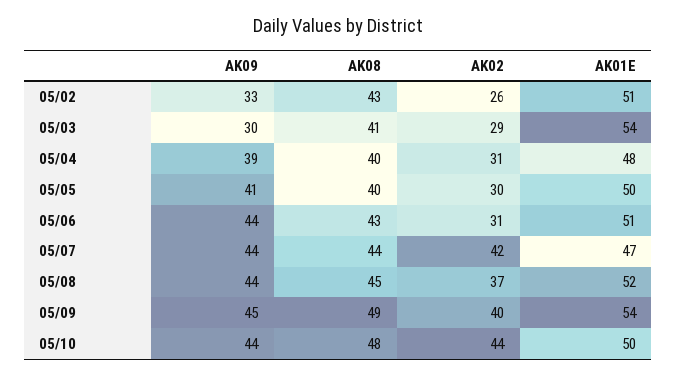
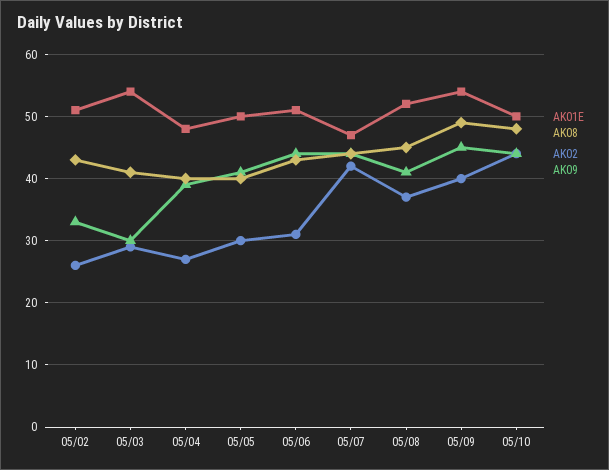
AK02, 05/04: 31 -> 27
AK09, 05/08: 44 -> 41

